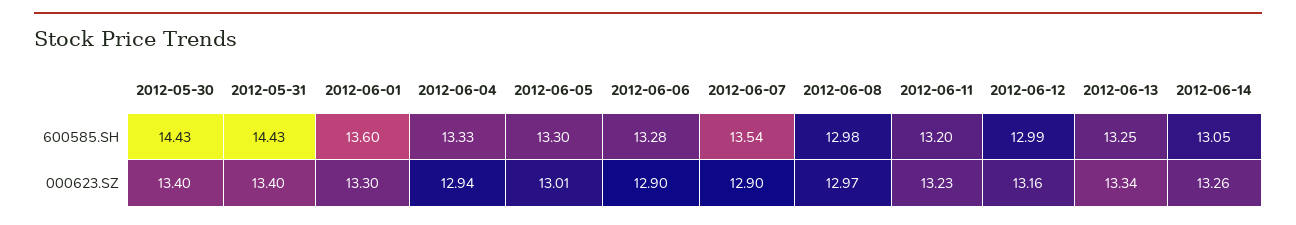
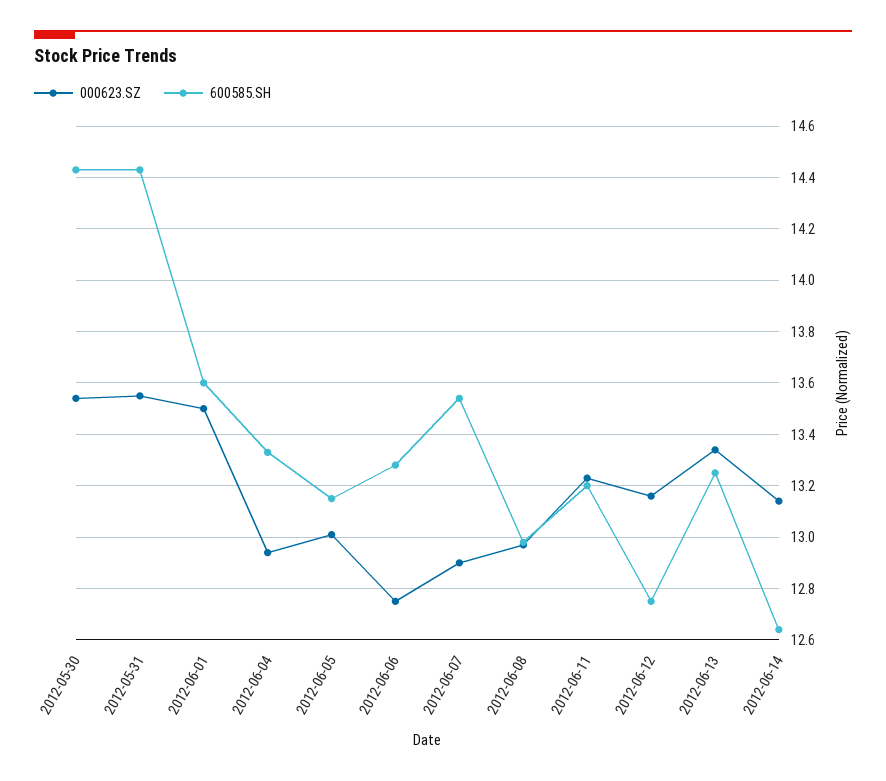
600585.SH, 2012-06-05: 13.3 -> 13.15
600585.SH, 2012-06-12: 12.99 -> 12.75
600585.SH, 2012-06-14: 13.05 -> 12.65
000623.SZ, 2012-05-30: 13.4 -> 13.55
000623.SZ, 2012-05-31: 13.4 -> 13.55
000623.SZ, 2012-06-01: 13.3 -> 13.5
000623.SZ, 2012-06-06: 12.9 -> 12.75
000623.SZ, 2012-06-14: 13.26 -> 13.15

